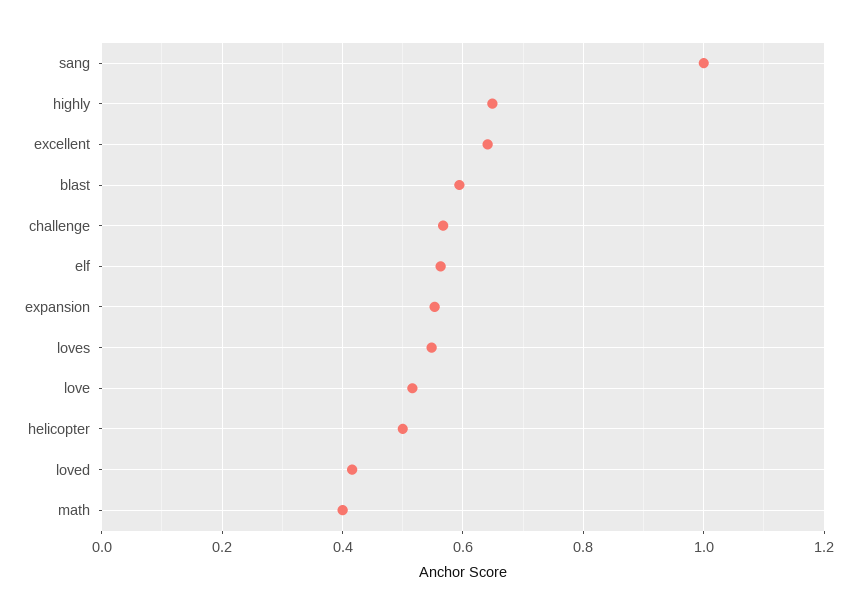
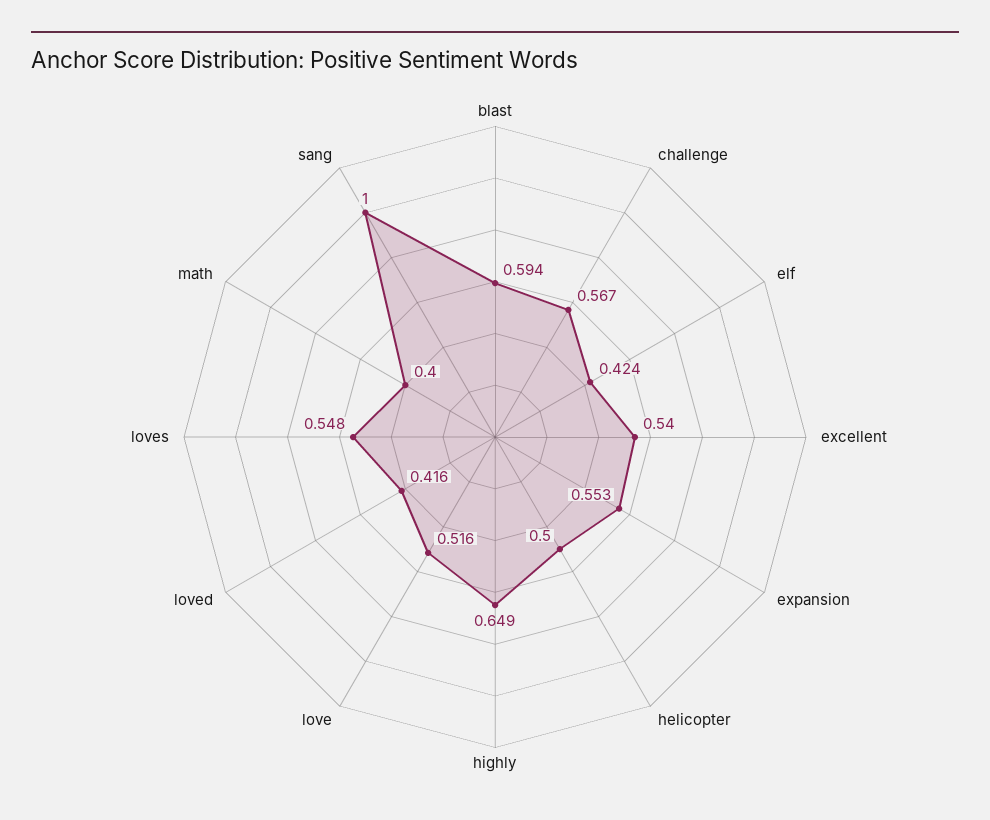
excellent: 0.64 -> 0.54
elf: 0.56 -> 0.424

